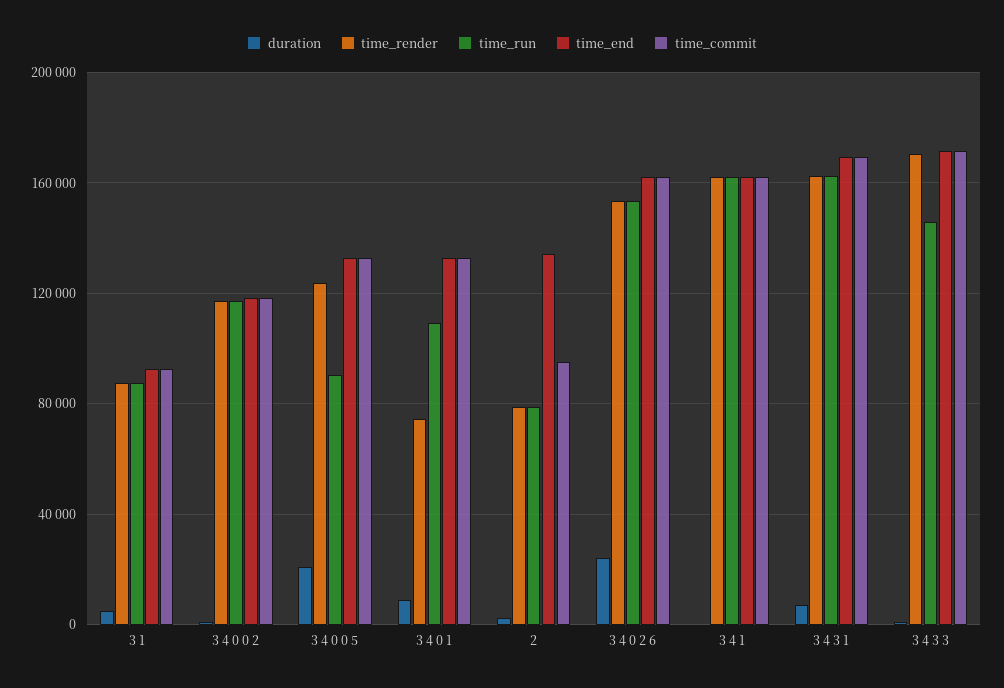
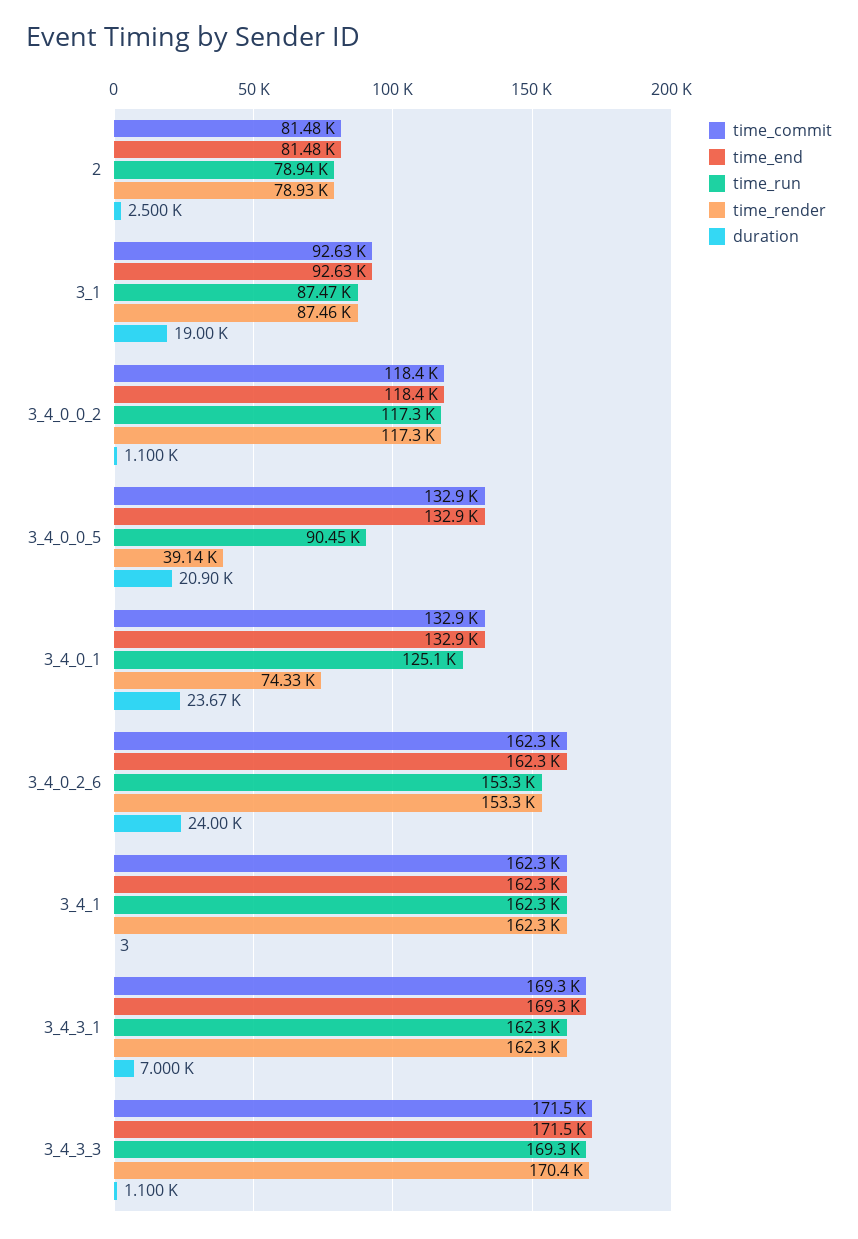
duration, 3 1: 5000 -> 19000
time_render, 3 4 0 0 5: 125000 -> 39140
duration, 3 4 0 1: 10000 -> 23670
time_run, 3 4 0 1: 110000 -> 125100
time_end, 2: 135000 -> 81480
time_commit, 2: 95000 -> 81480
time_run, 3 4 3 3: 145000 -> 169300

